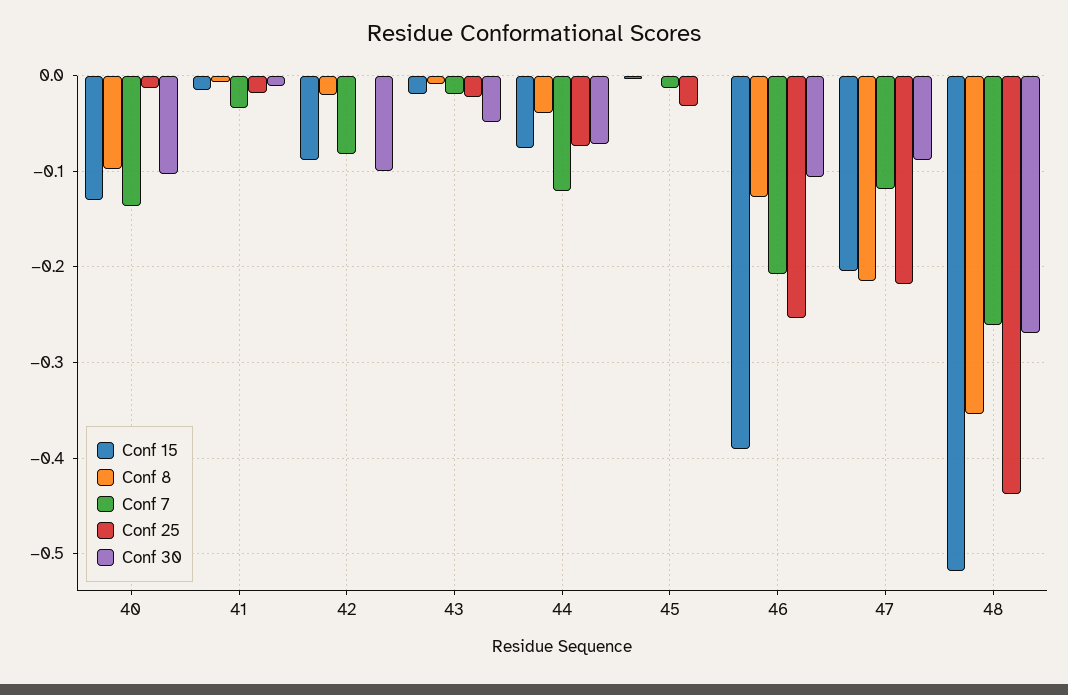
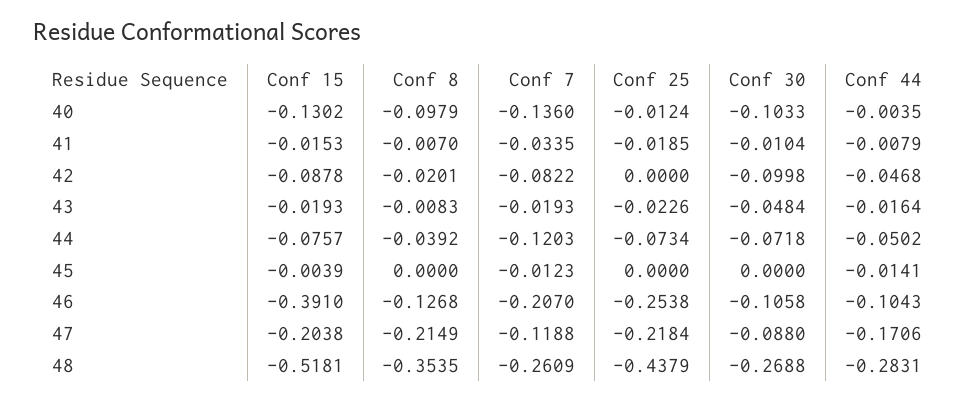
Conf 25, 45: -0.03 -> 0
Conf 44, 40: none -> -0.0035
Conf 44, 41: none -> -0.0079
Conf 44, 42: none -> -0.0468
Conf 44, 43: none -> -0.0164
Conf 44, 44: none -> -0.0502
Conf 44, 45: none -> -0.0141
Conf 44, 46: none -> -0.1043
Conf 44, 47: none -> -0.1706
Conf 44, 48: none -> -0.2831

